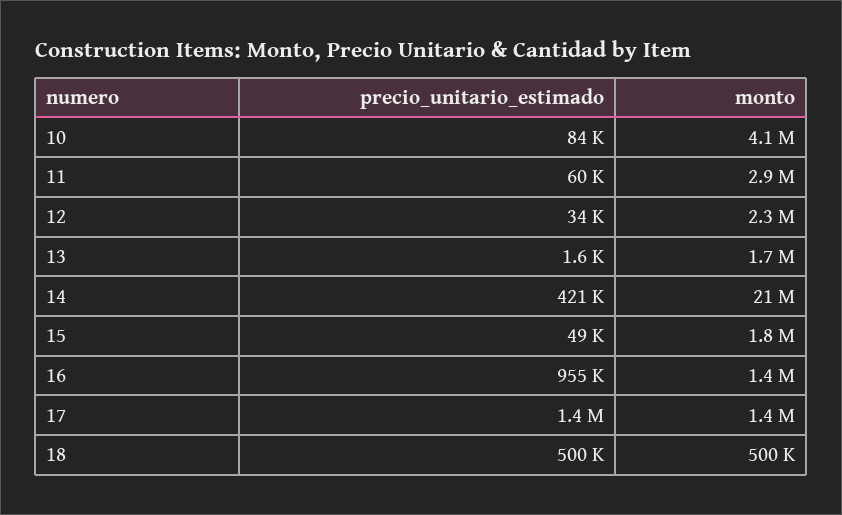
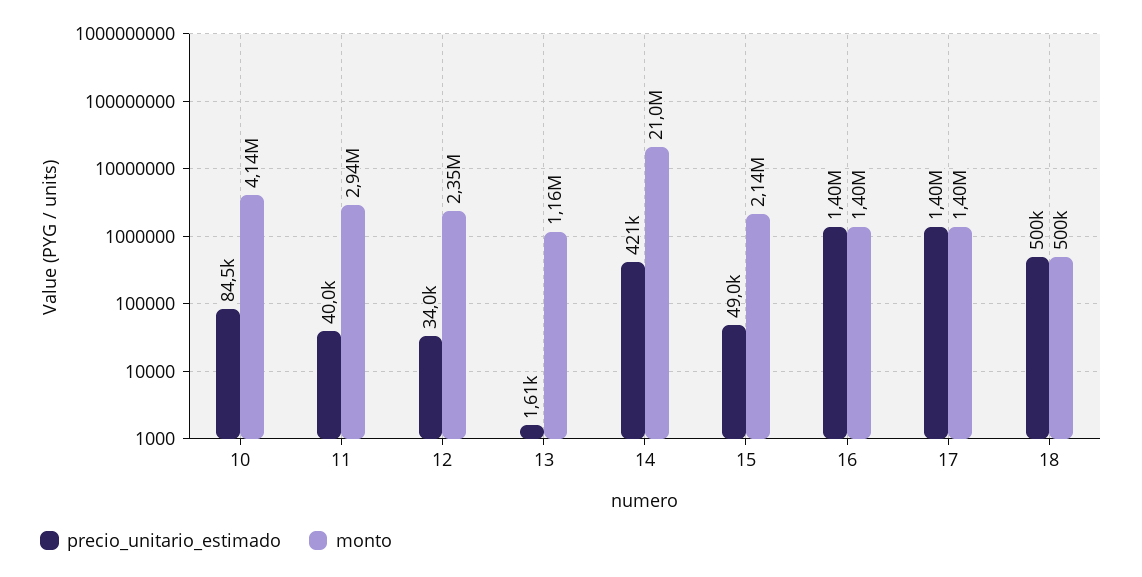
precio_unitario_estimado, 11: 60000 -> 40000
monto, 13: 1700000 -> 1160000
monto, 15: 1800000 -> 2140000
precio_unitario_estimado, 16: 955000 -> 1400000

